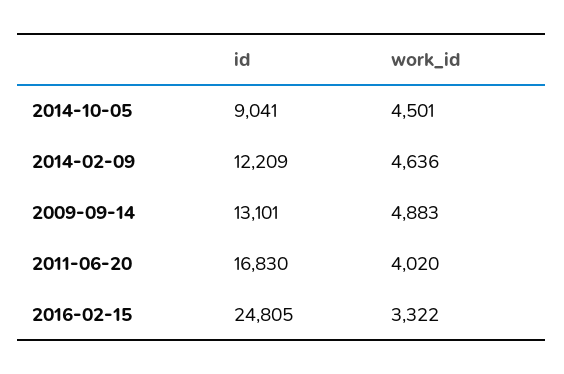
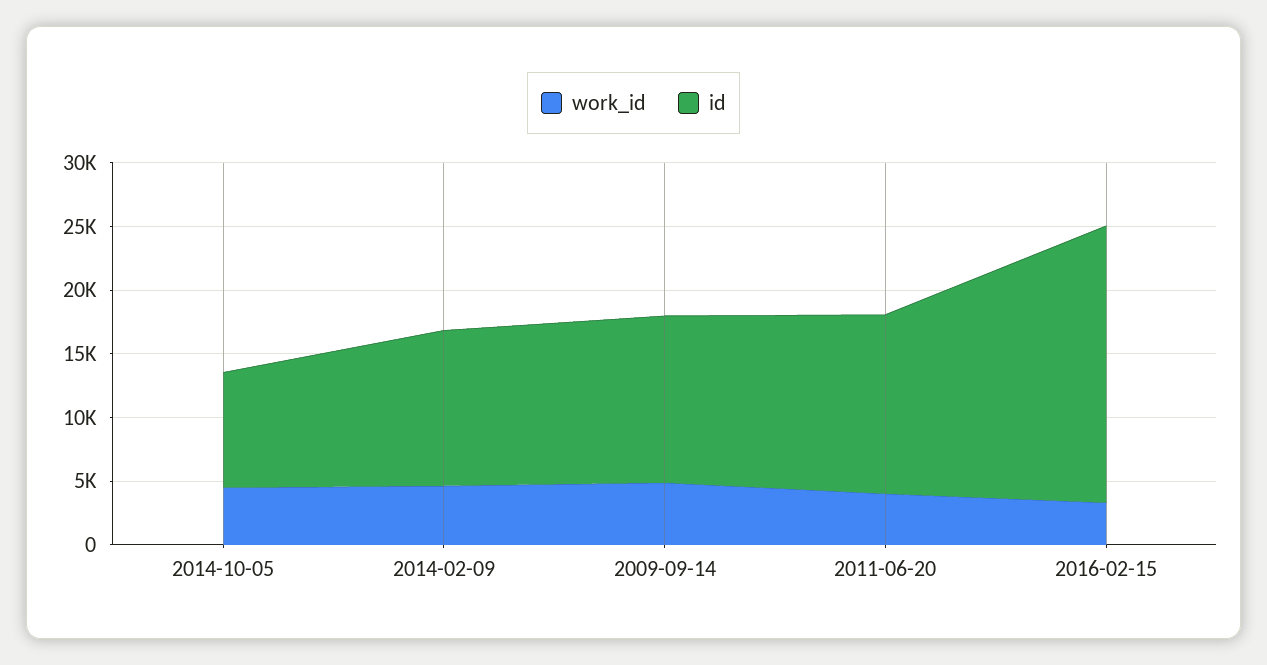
id, 2011-06-20: 16830 -> 14000
id, 2016-02-15: 24805 -> 22000

